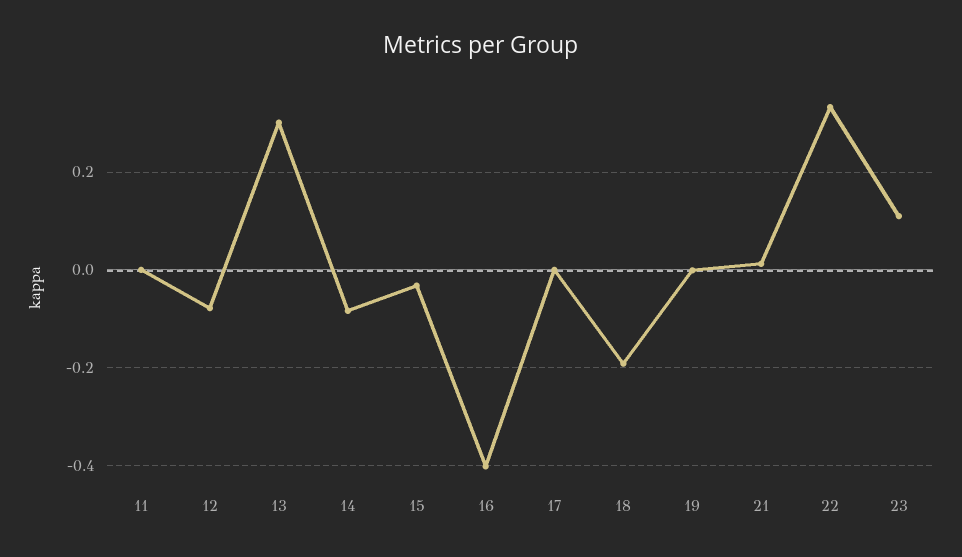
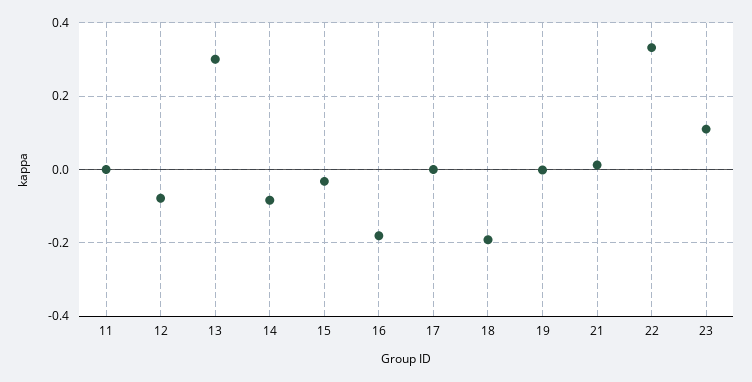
16: -0.4 -> -0.18

